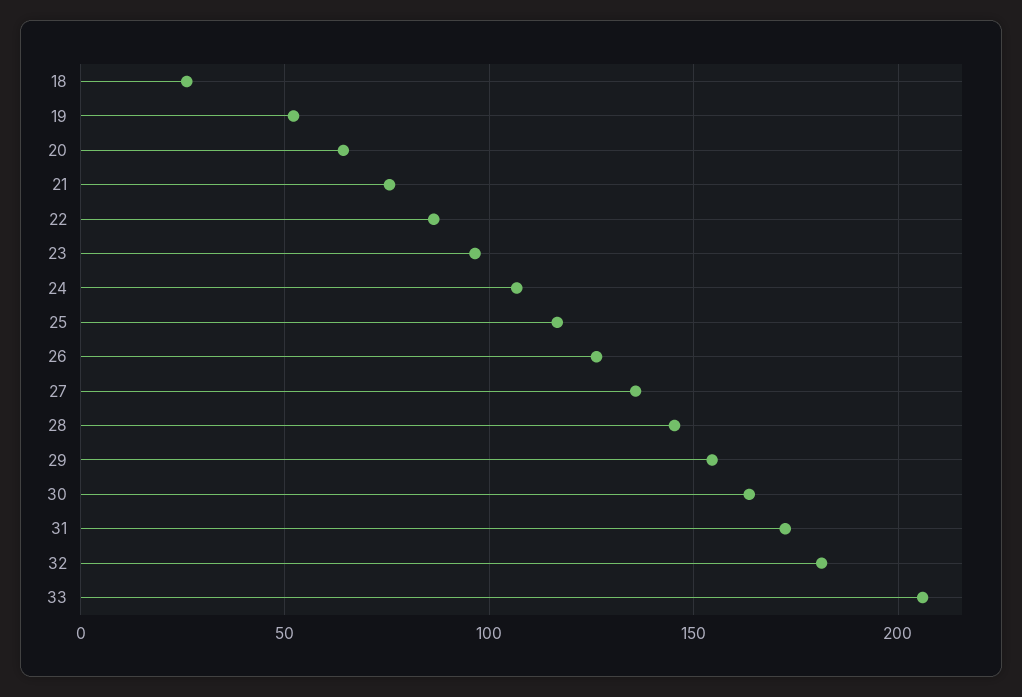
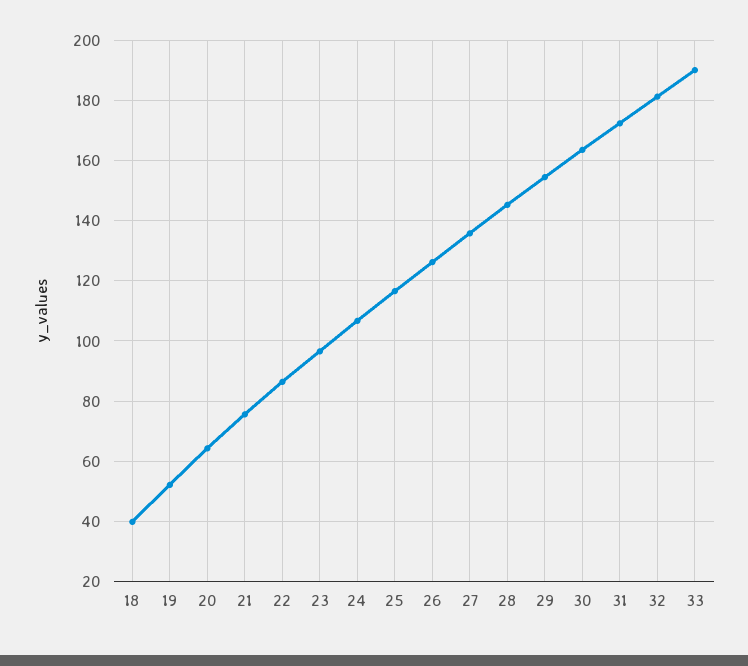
18: 25 -> 40
33: 205 -> 190

